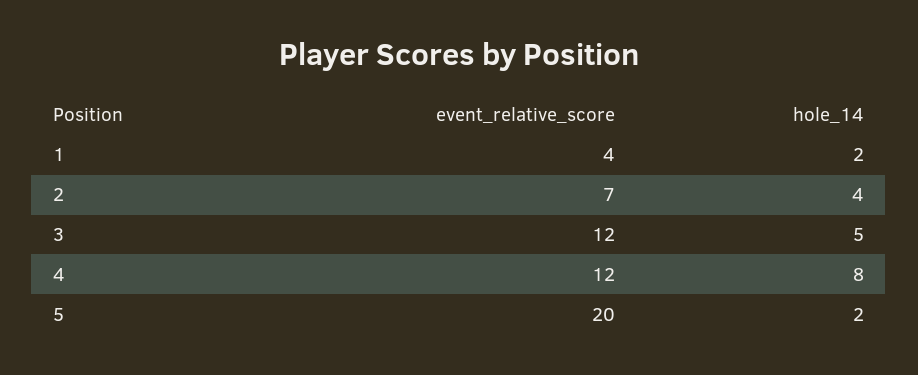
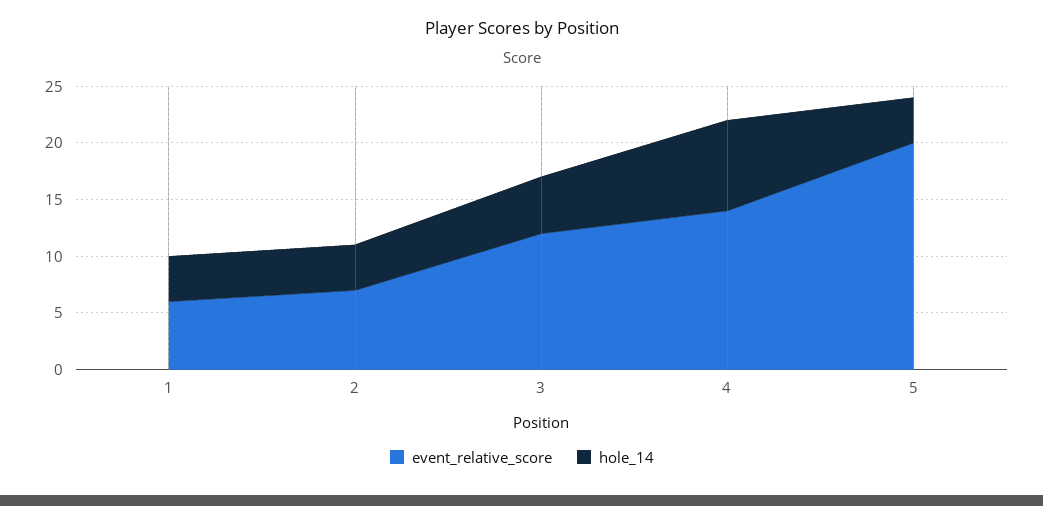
event_relative_score, 1: 4 -> 6
hole_14, 1: 2 -> 4
event_relative_score, 4: 12 -> 14
hole_14, 5: 2 -> 4

